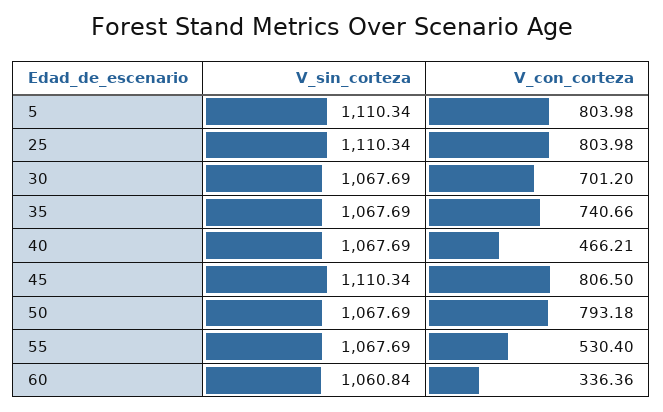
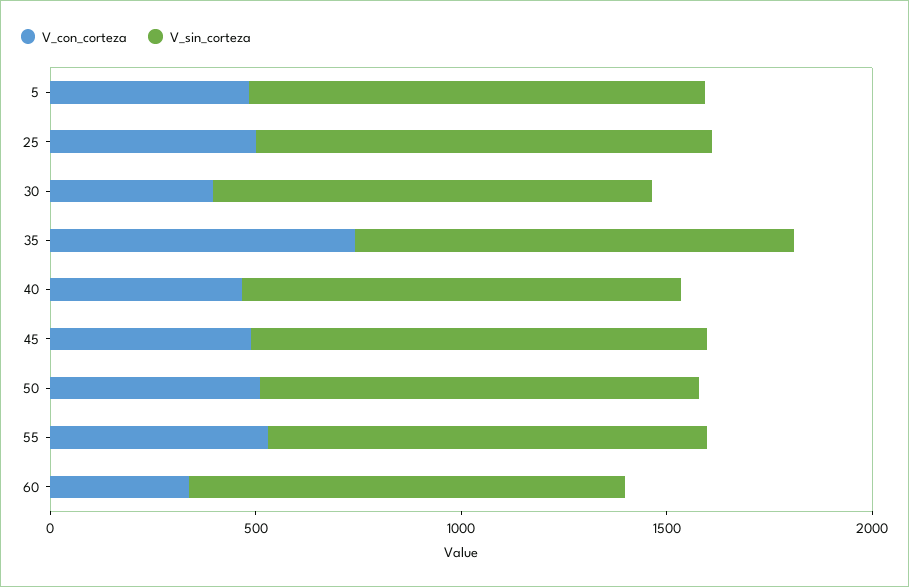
V_con_corteza, 5: 803.98 -> 500
V_con_corteza, 25: 803.98 -> 500
V_con_corteza, 30: 701.2 -> 400
V_con_corteza, 45: 806.5 -> 500
V_con_corteza, 50: 793.18 -> 500

